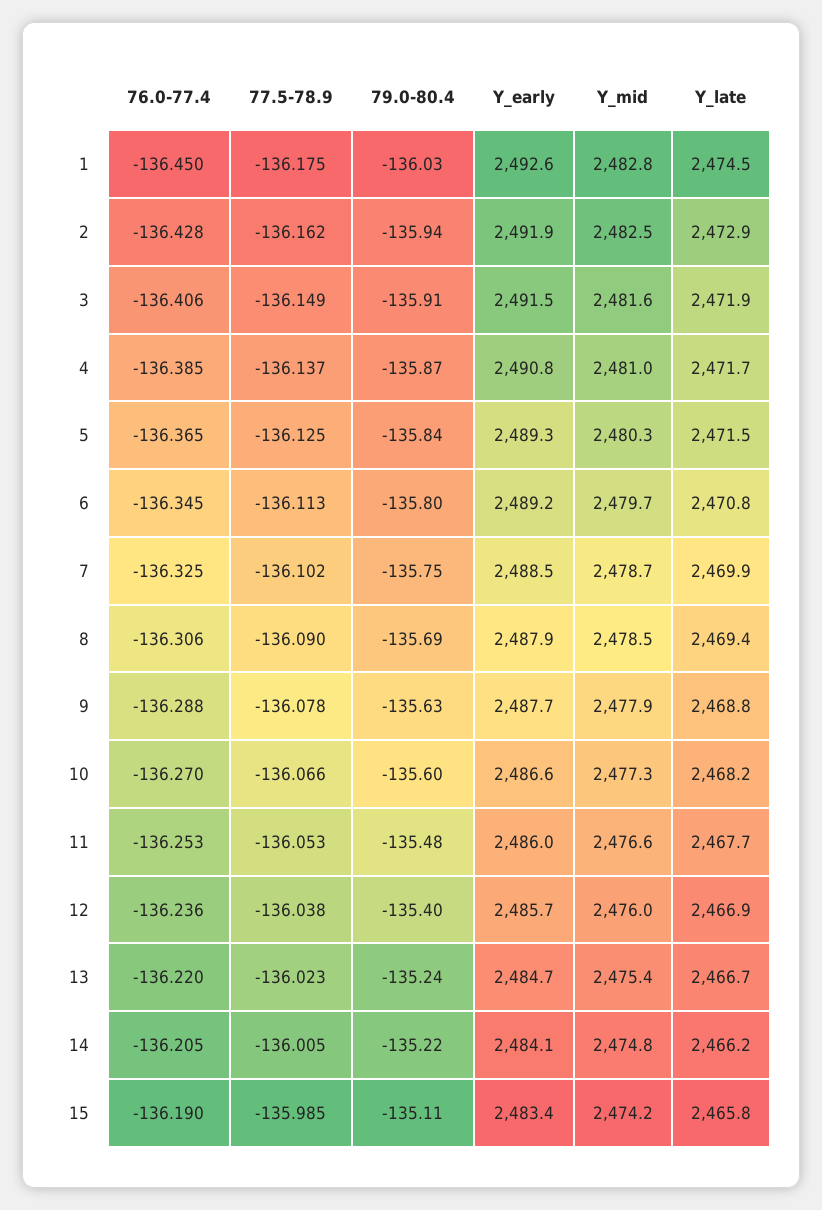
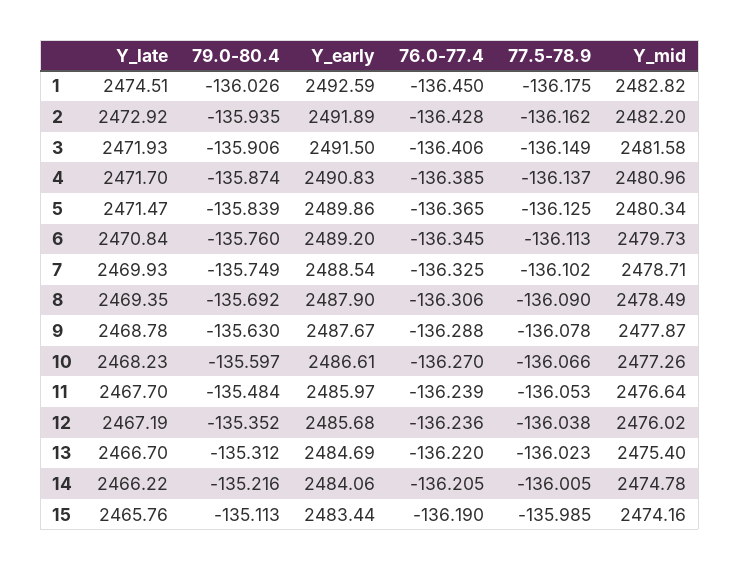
Y_mid, 2: 2482.5 -> 2482.2
Y_early, 5: 2489.3 -> 2489.86
79.0-80.4, 6: -135.8 -> -135.76
76.0-77.4, 11: -136.253 -> -136.239
79.0-80.4, 12: -135.4 -> -135.352
Y_late, 12: 2466.9 -> 2467.19
79.0-80.4, 13: -135.24 -> -135.312

